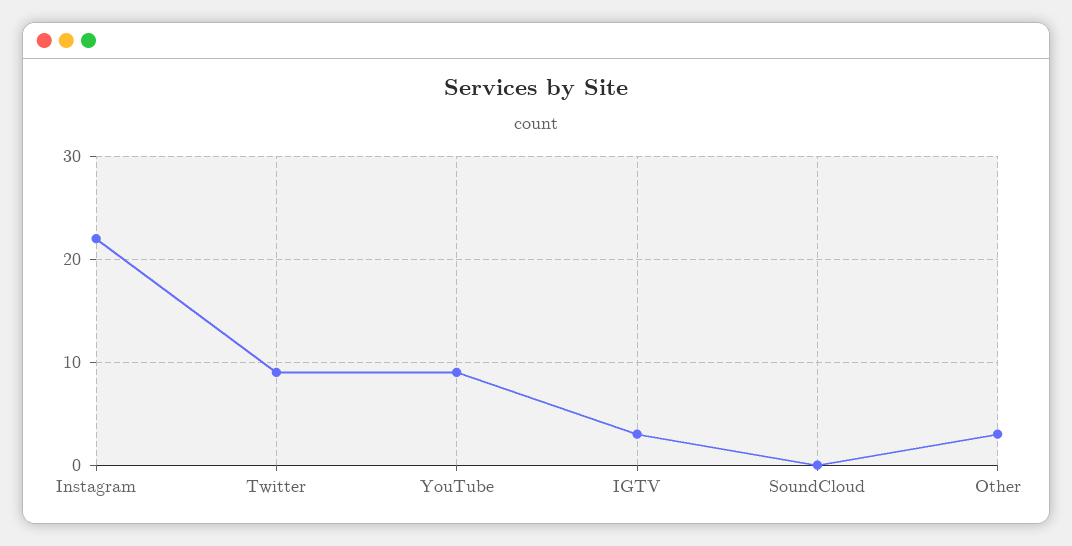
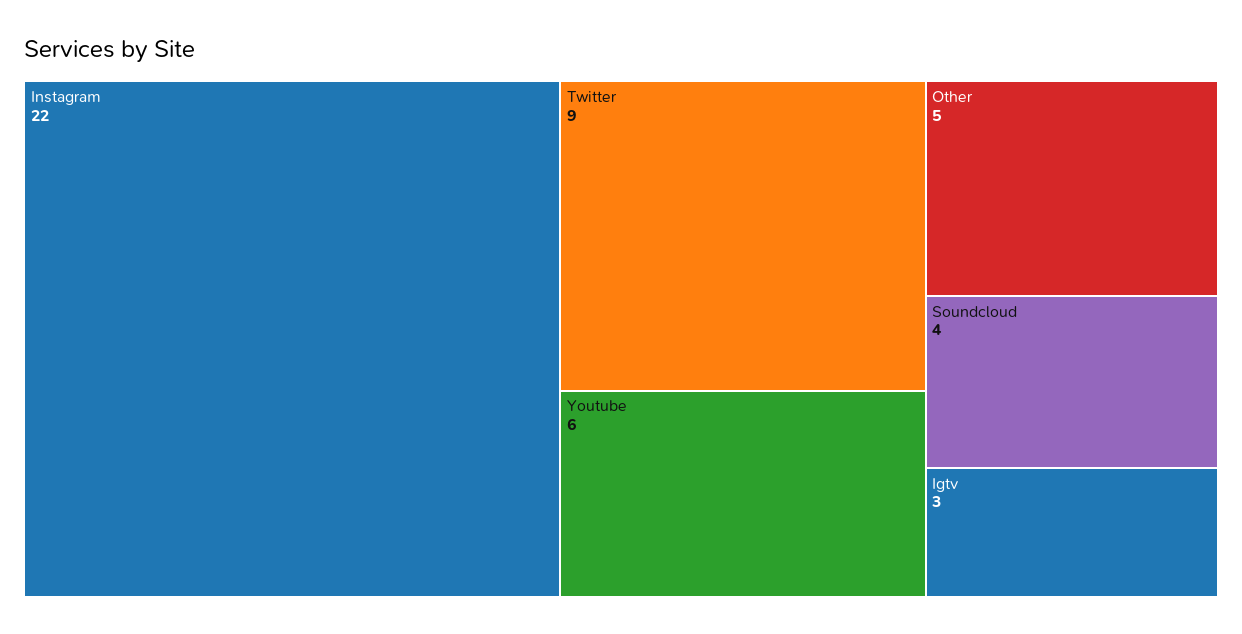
YouTube: 9 -> 6
SoundCloud: 0 -> 4
Other: 3 -> 5

